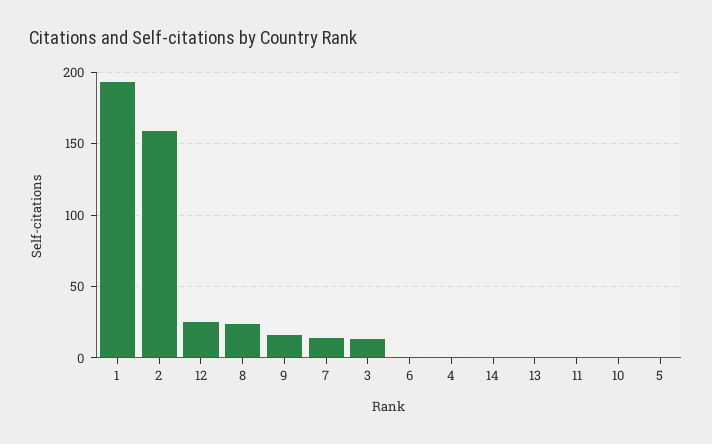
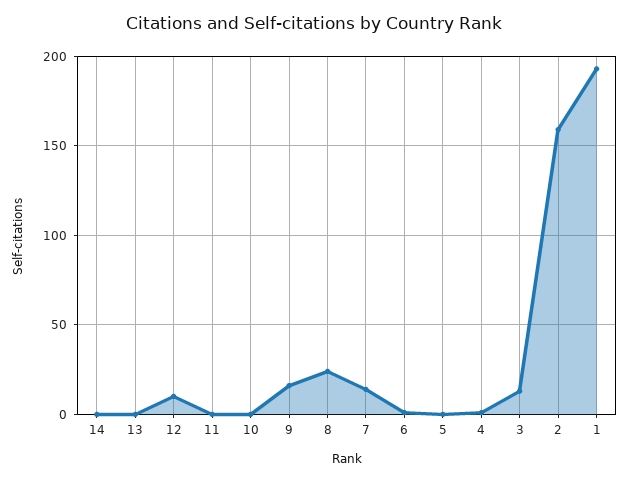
12: 25 -> 10

